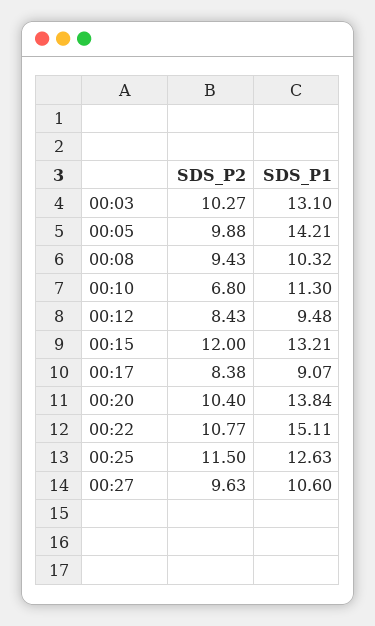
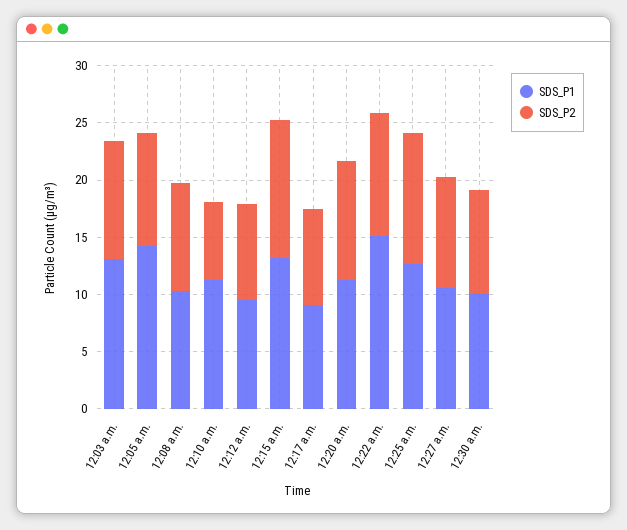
SDS_P1, 00:20: 13.84 -> 11
SDS_P1, 12:30 a.m.: none -> 10
SDS_P2, 12:30 a.m.: none -> 9

